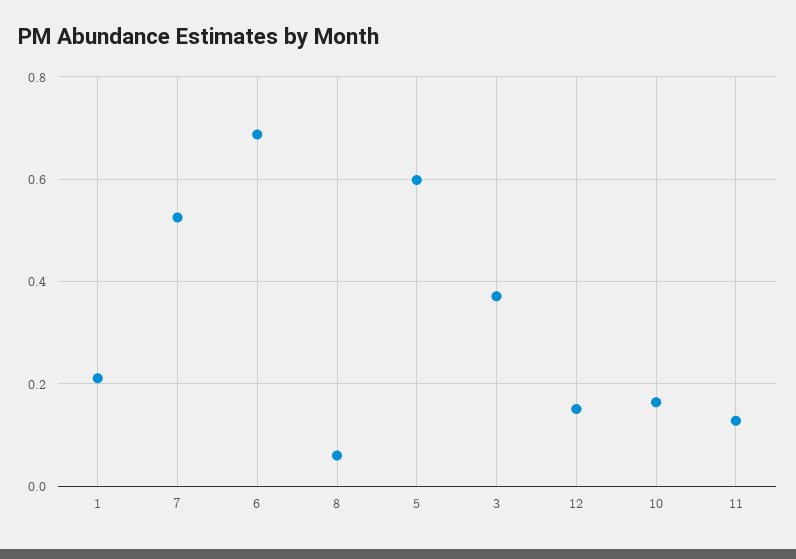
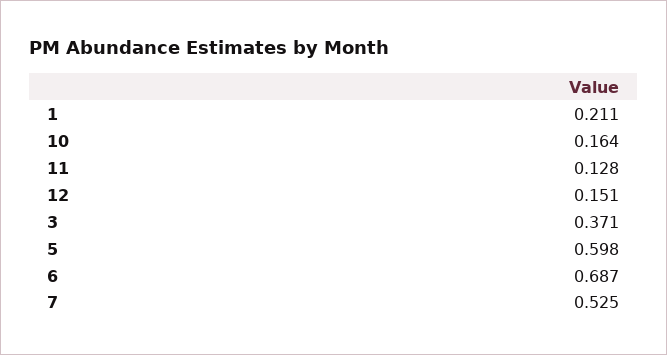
8: 0.06 -> none

